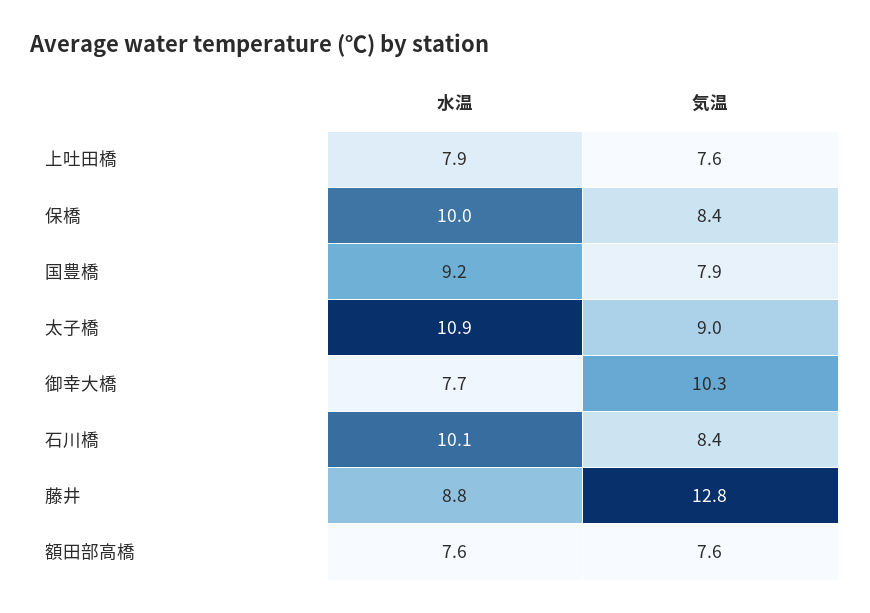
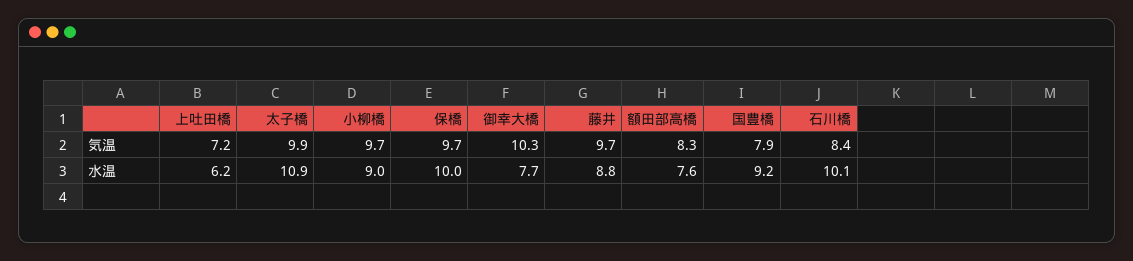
水温, 上吐田橋: 7.9 -> 6.2
気温, 上吐田橋: 7.6 -> 7.2
気温, 保橋: 8.4 -> 9.7
気温, 太子橋: 9 -> 9.9
気温, 藤井: 12.8 -> 9.7
気温, 額田部高橋: 7.6 -> 8.3
気温, 小柳橋: none -> 9.7
水温, 小柳橋: none -> 9

